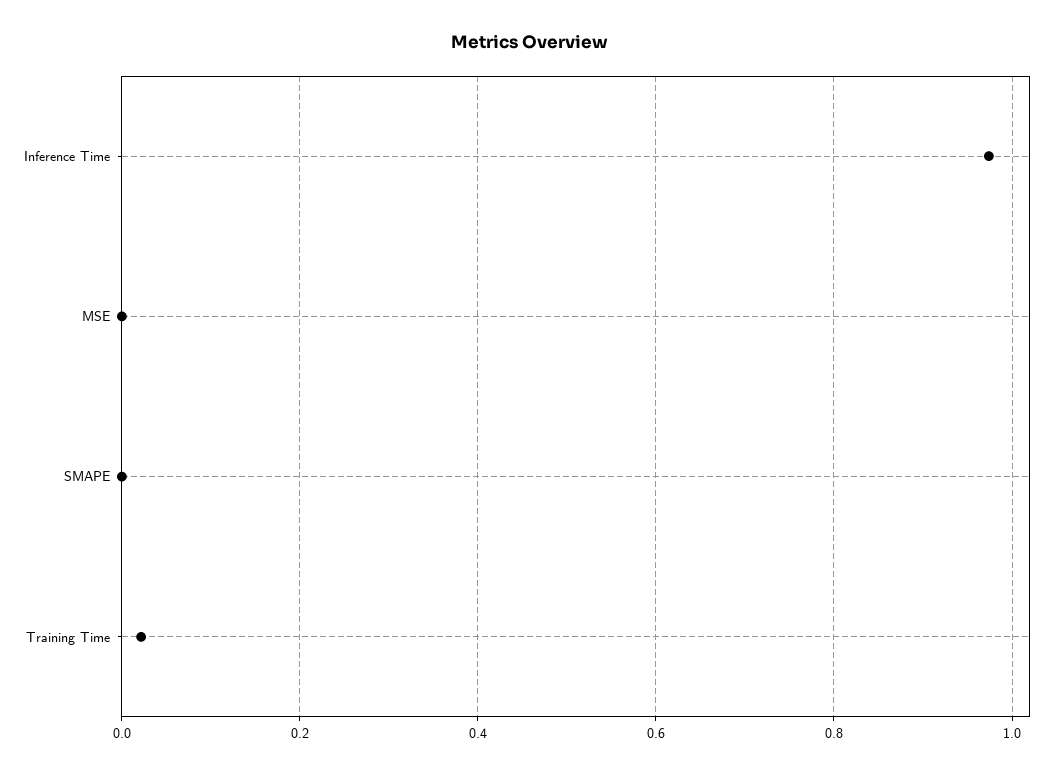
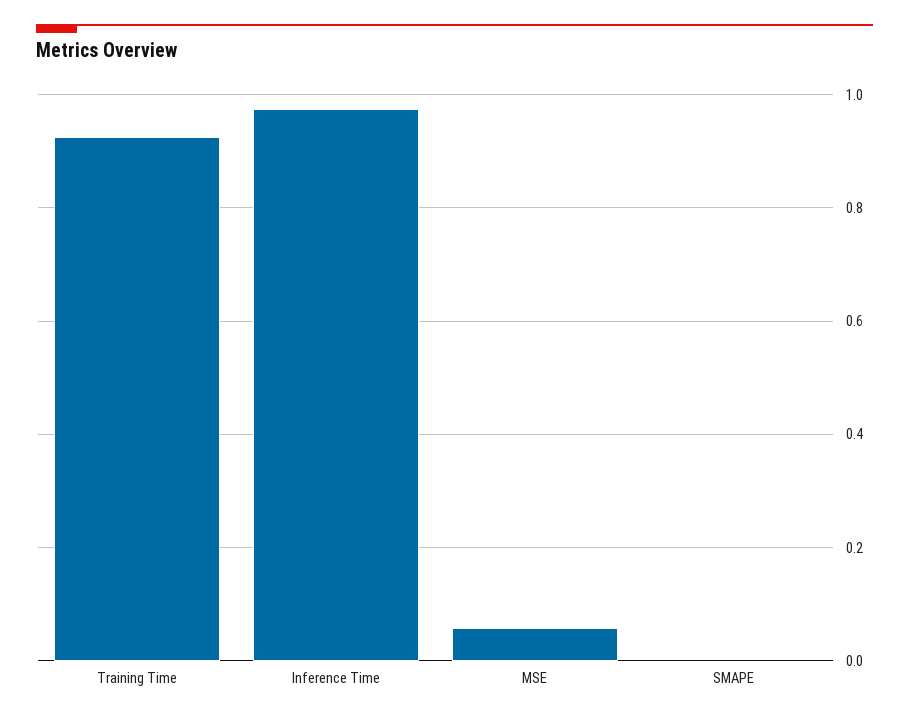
MSE: 0 -> 0.06
Training Time: 0.02 -> 0.92

